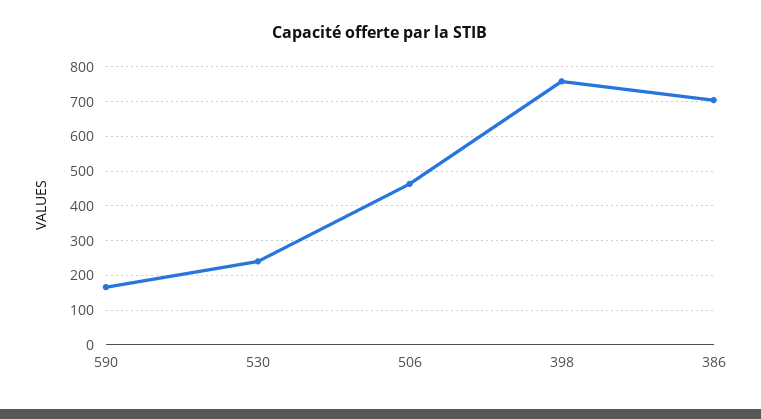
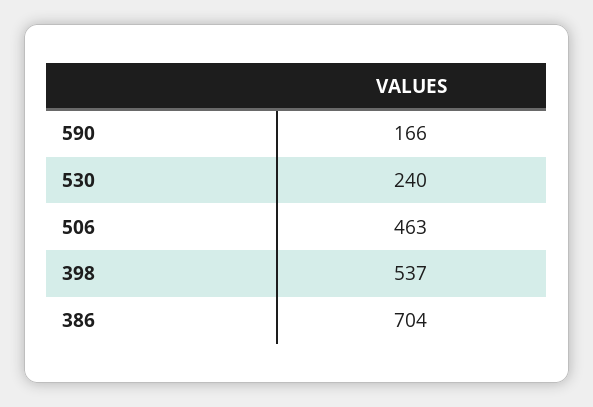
398: 760 -> 537

